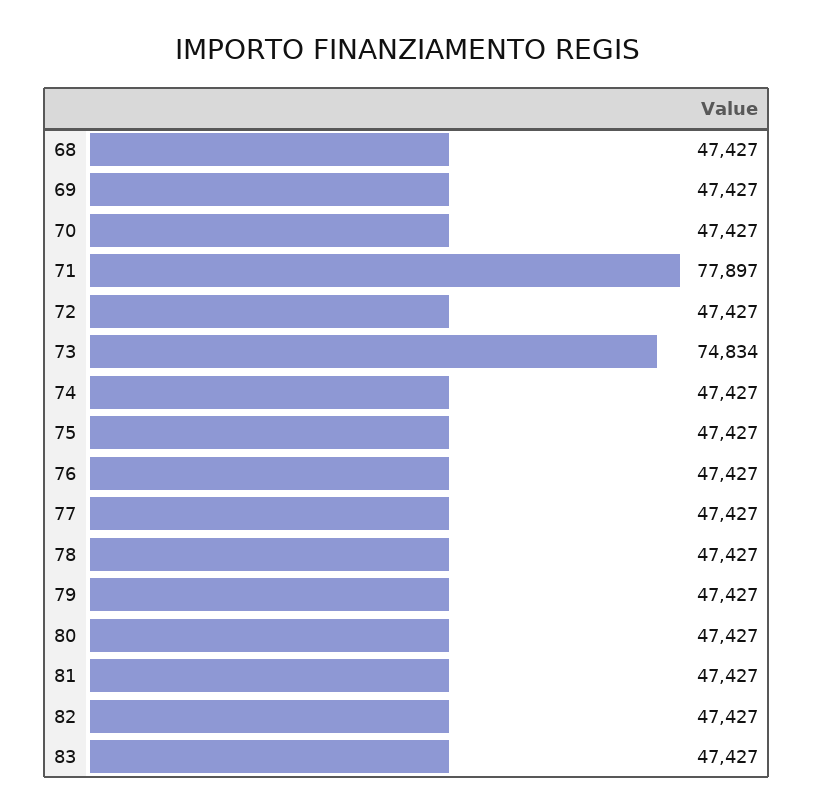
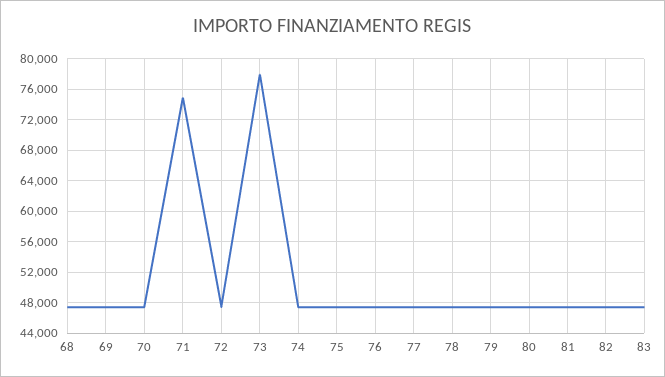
71: 77897 -> 75000
73: 74834 -> 78000

